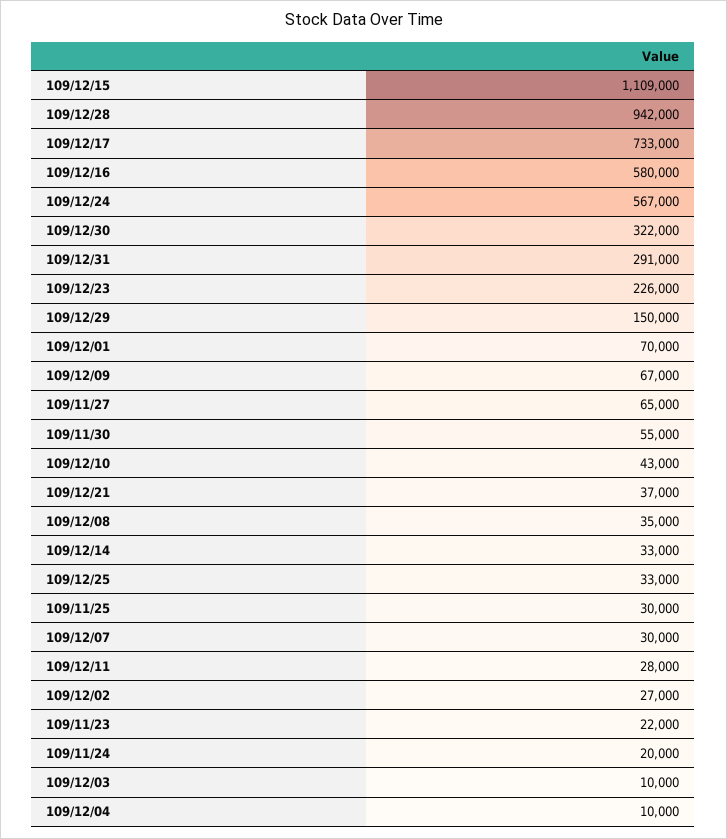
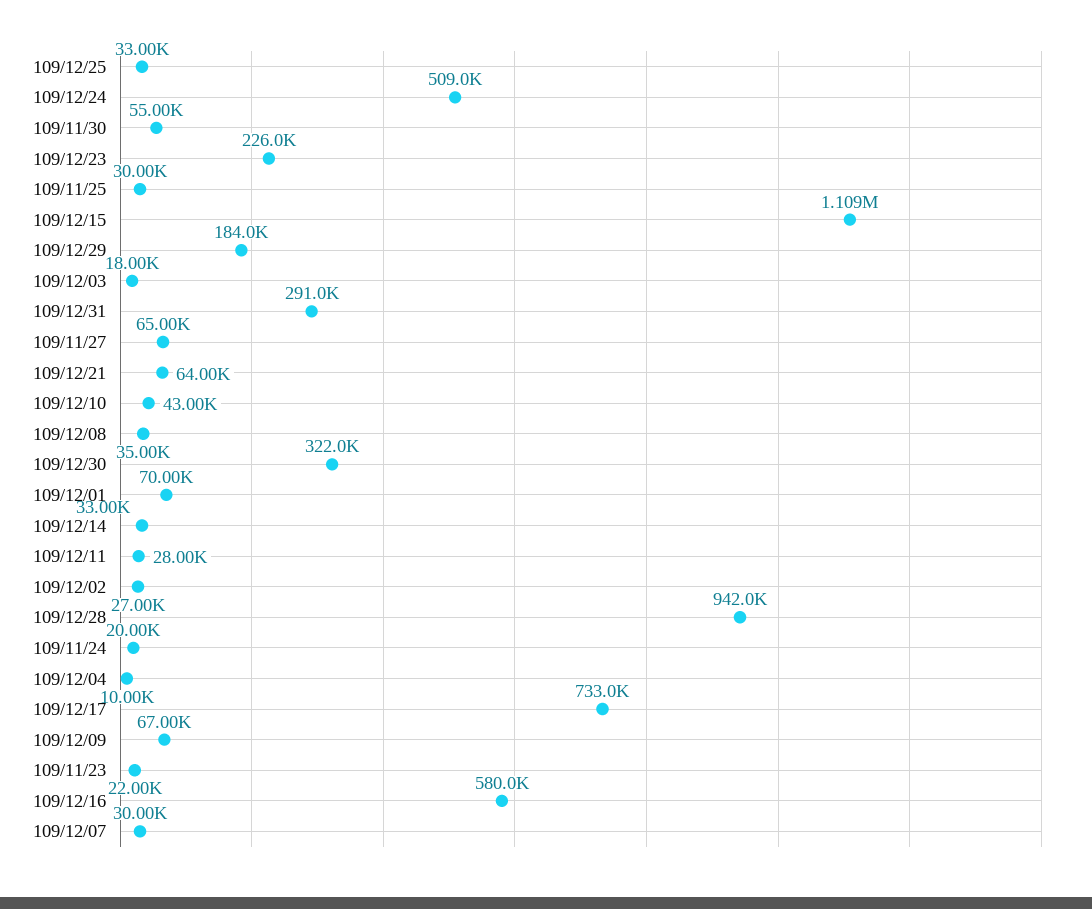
109/12/24: 567000 -> 509000
109/12/29: 150000 -> 184000
109/12/21: 37000 -> 64000
109/12/03: 10000 -> 18000

